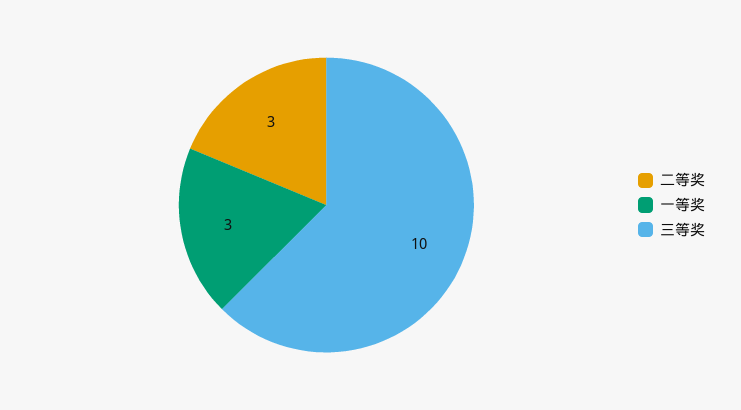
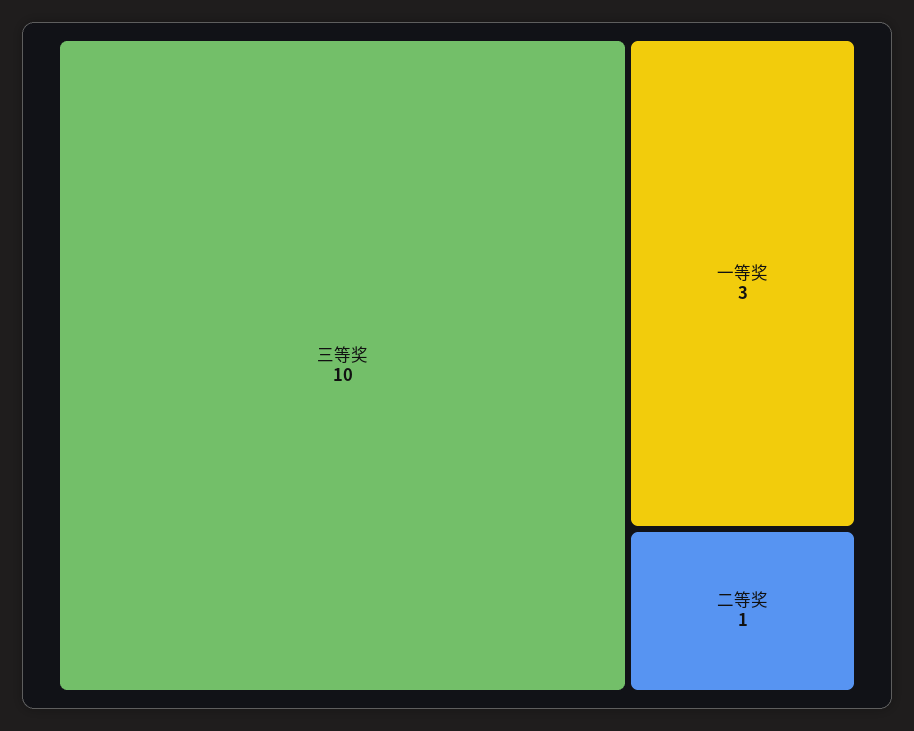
二等奖: 3 -> 1

